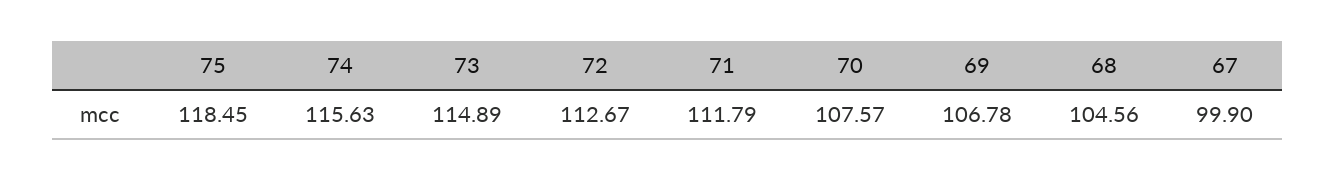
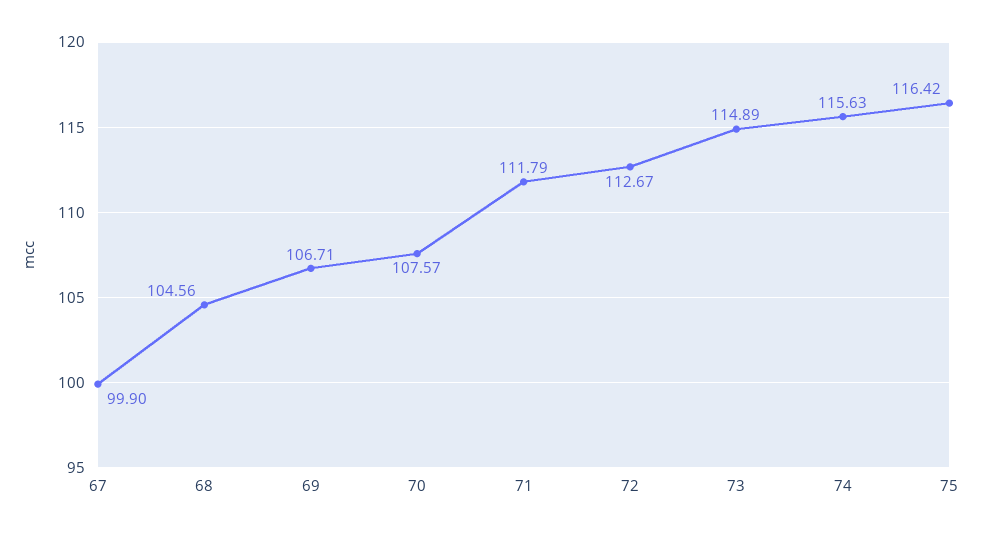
75: 118.45 -> 116.42
69: 106.78 -> 106.71

